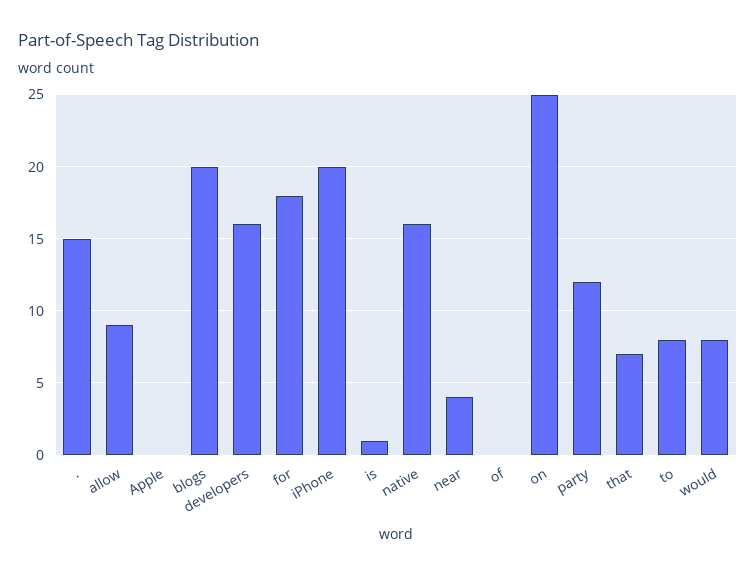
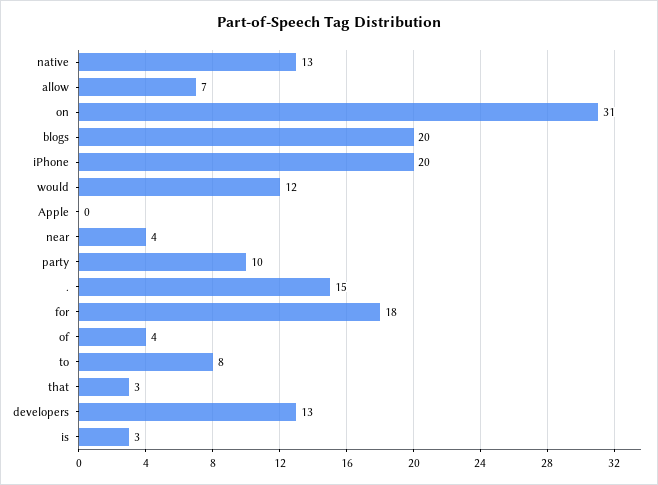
allow: 9 -> 7
developers: 16 -> 13
is: 1 -> 3
native: 16 -> 13
of: 0 -> 4
on: 25 -> 31
party: 12 -> 10
that: 7 -> 3
would: 8 -> 12

